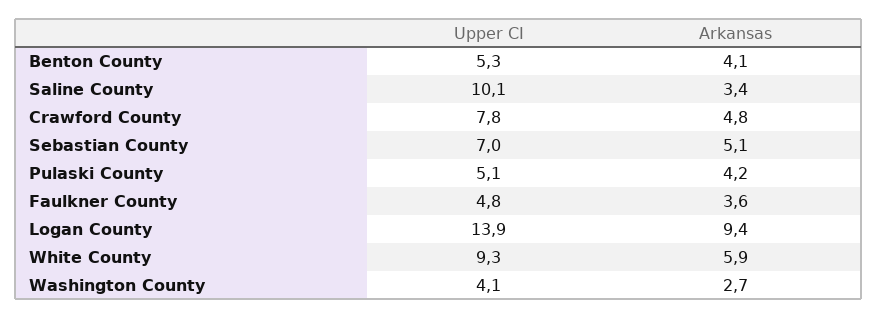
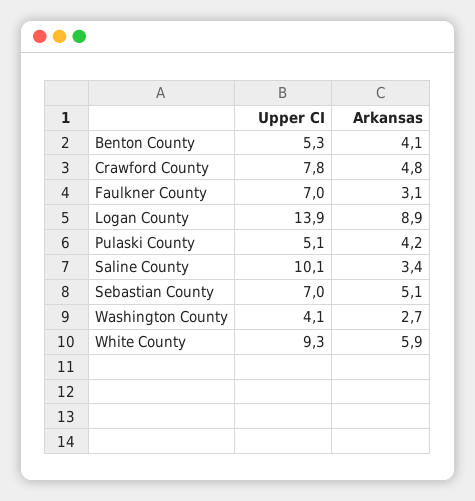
Upper CI, Faulkner County: 4.8 -> 7
Arkansas, Faulkner County: 3.6 -> 3.1
Arkansas, Logan County: 9.4 -> 8.9

